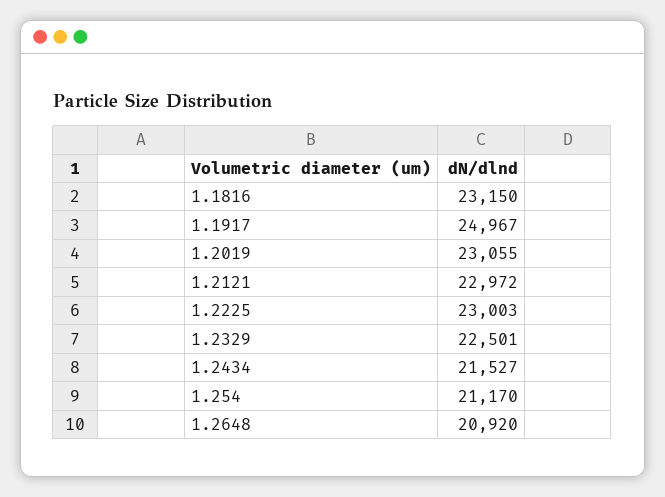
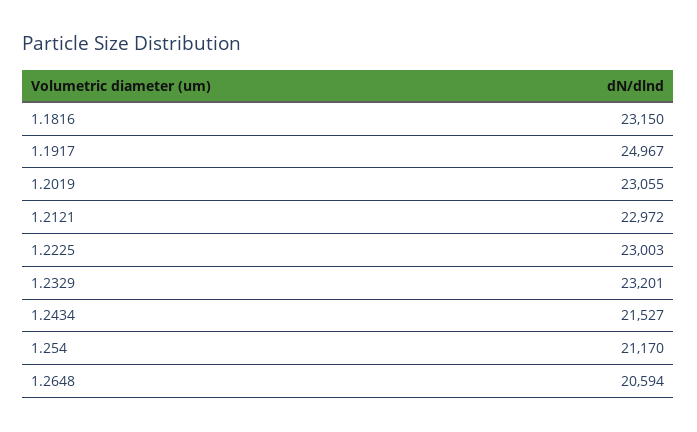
1.2329: 22501 -> 23201
1.2648: 20920 -> 20594

